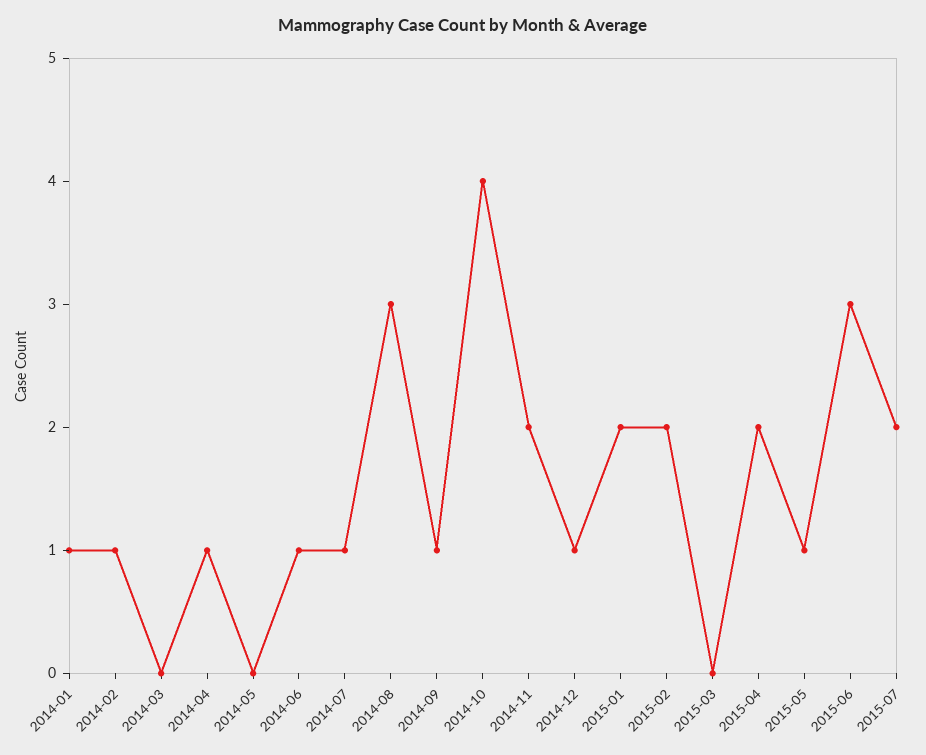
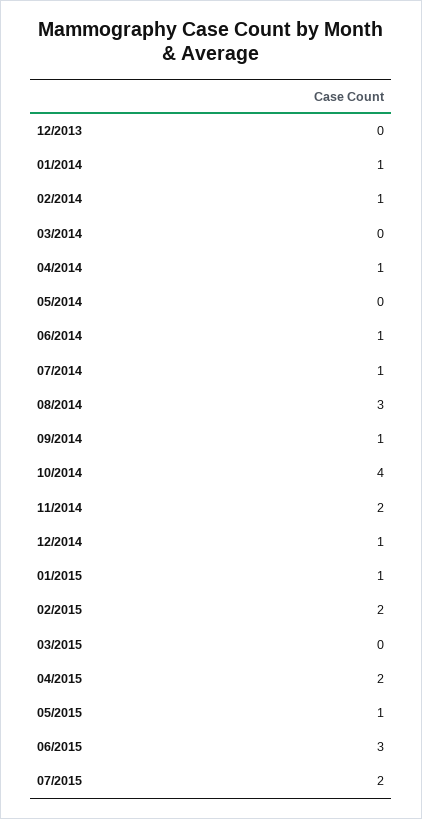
2015-01: 2 -> 1
12/2013: none -> 0

